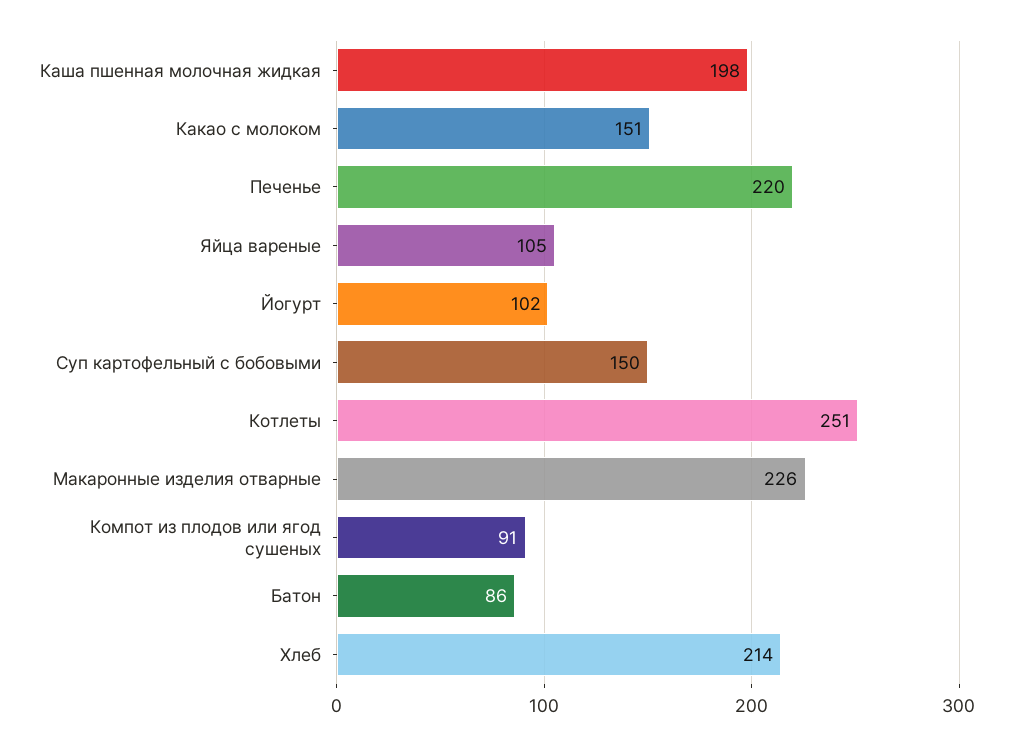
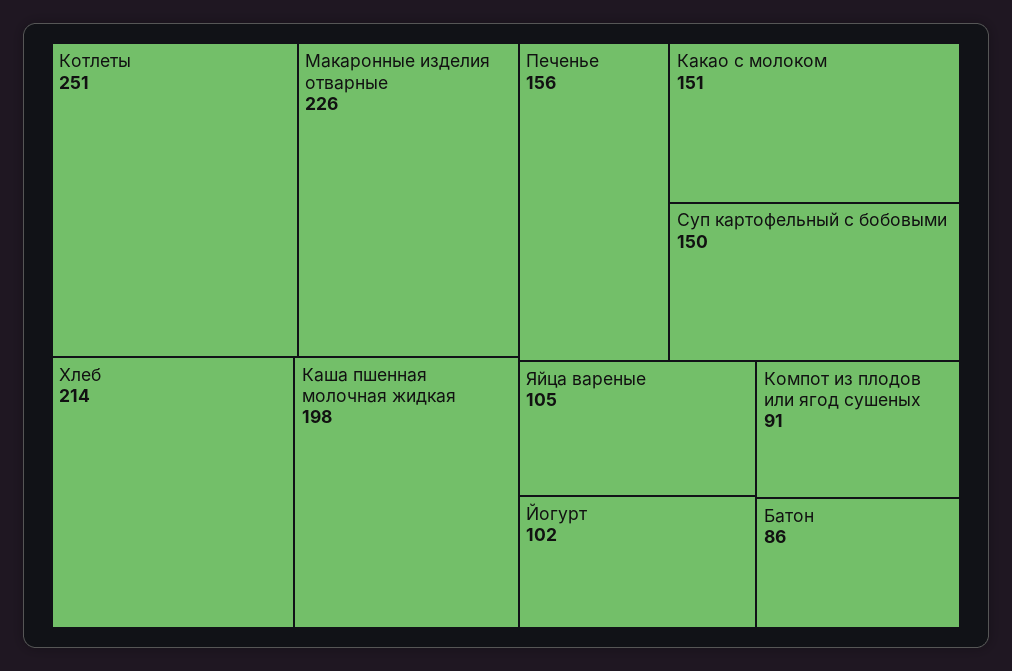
Печенье: 220 -> 156

